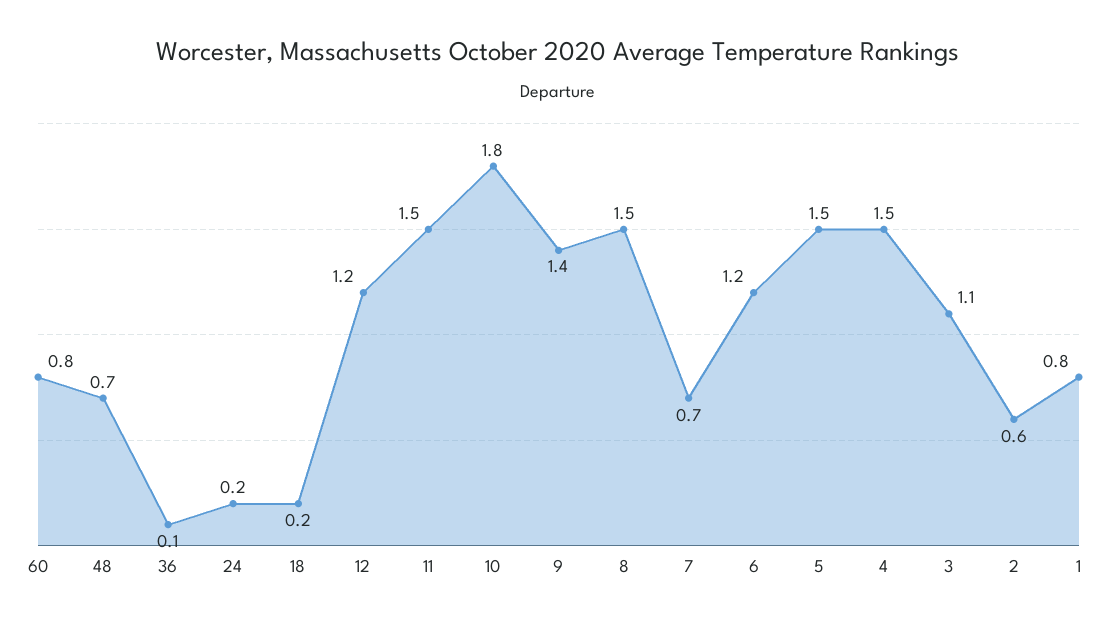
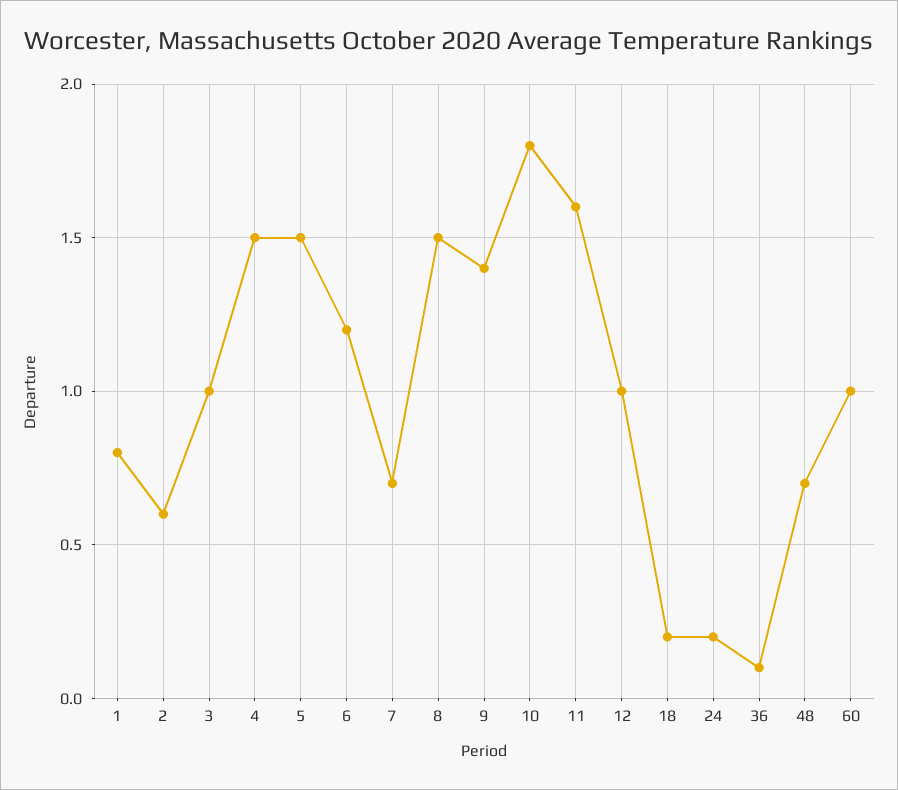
60: 0.8 -> 1
12: 1.2 -> 1
11: 1.5 -> 1.6
3: 1.1 -> 1

